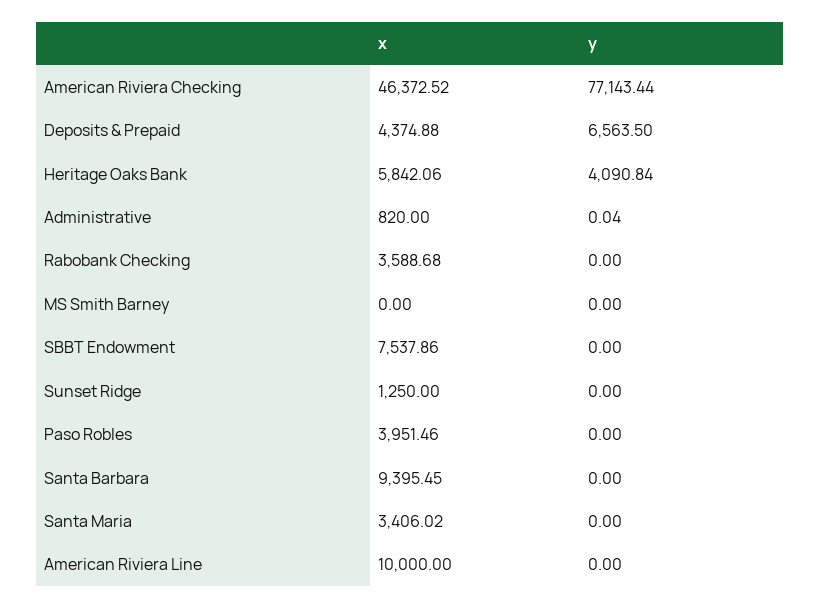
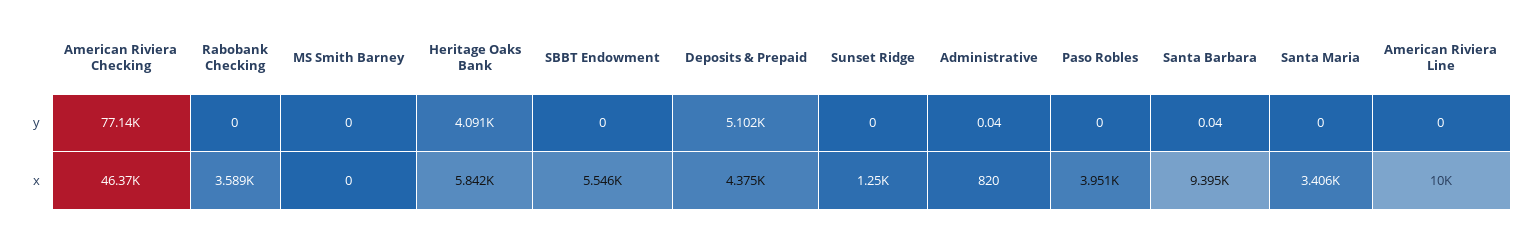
y, Deposits & Prepaid: 6563.5 -> 5102
x, SBBT Endowment: 7537.86 -> 5546
y, Santa Barbara: 0 -> 0.04

